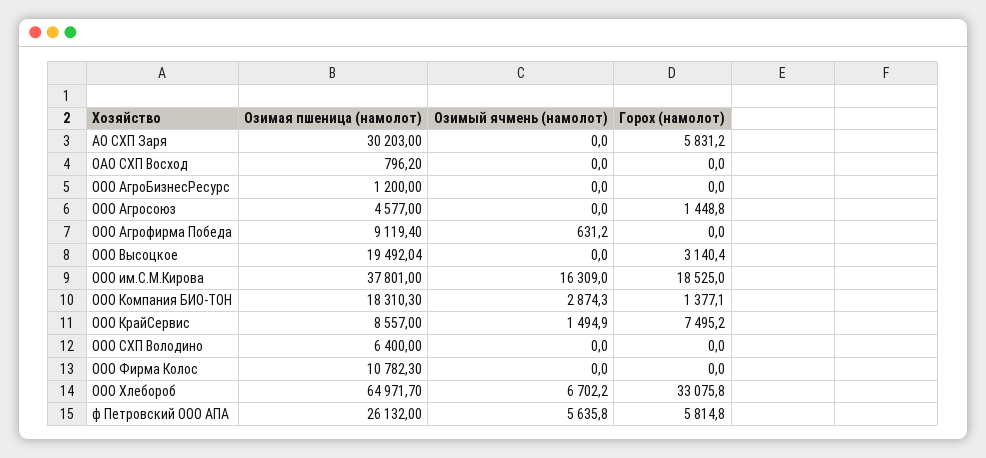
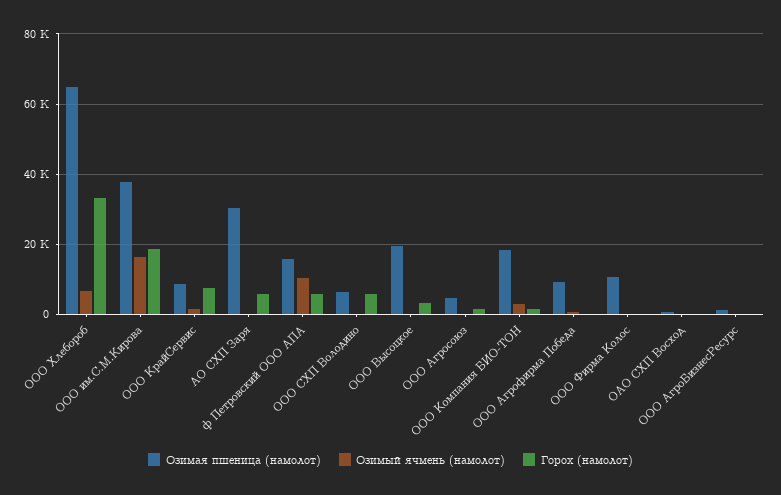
Горох (намолот), ООО СХП Володино: 0 -> 6000
Озимая пшеница (намолот), ф Петровский ООО АПА: 26132 -> 16000
Озимый ячмень (намолот), ф Петровский ООО АПА: 5635.8 -> 10000

